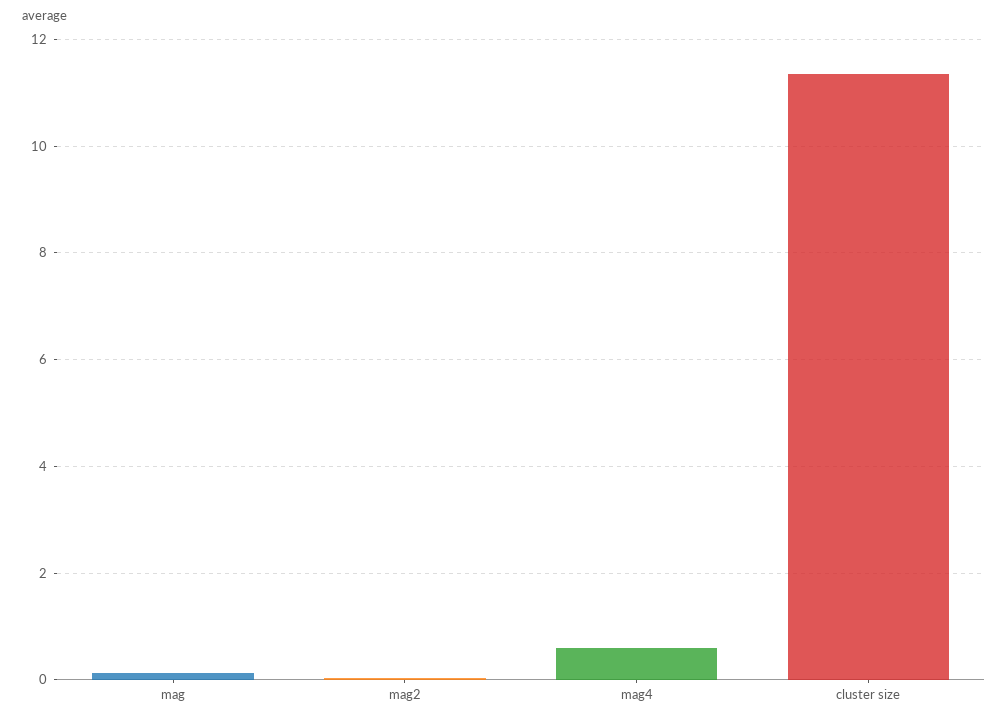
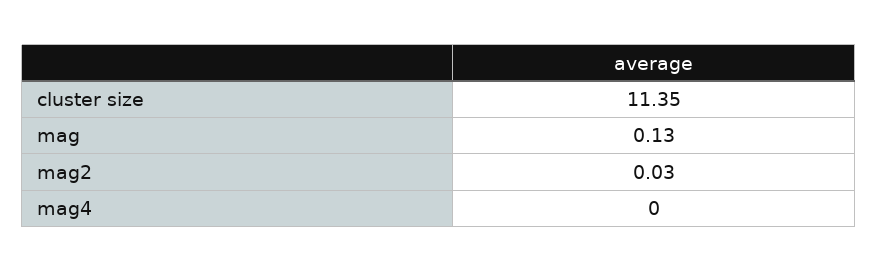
mag4: 0.6 -> 0

